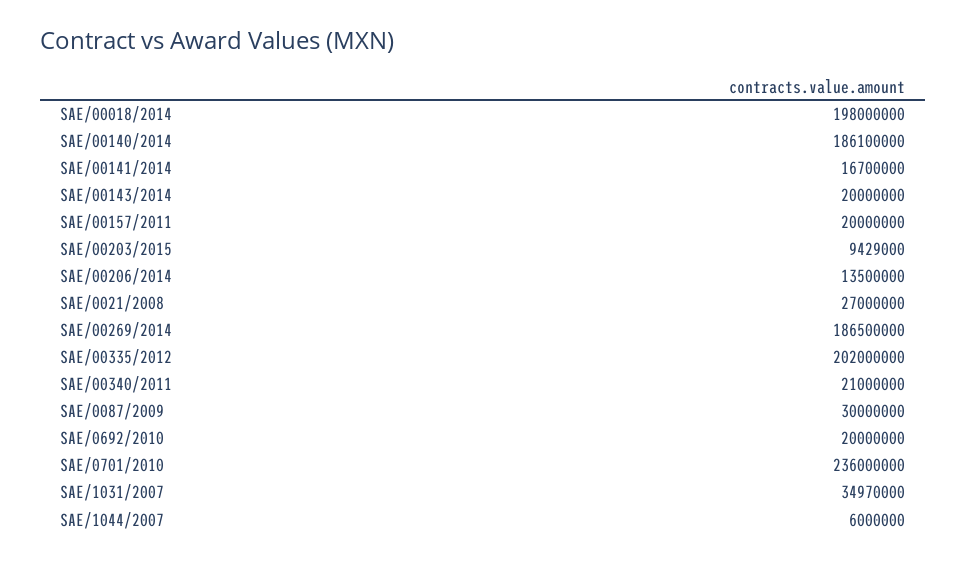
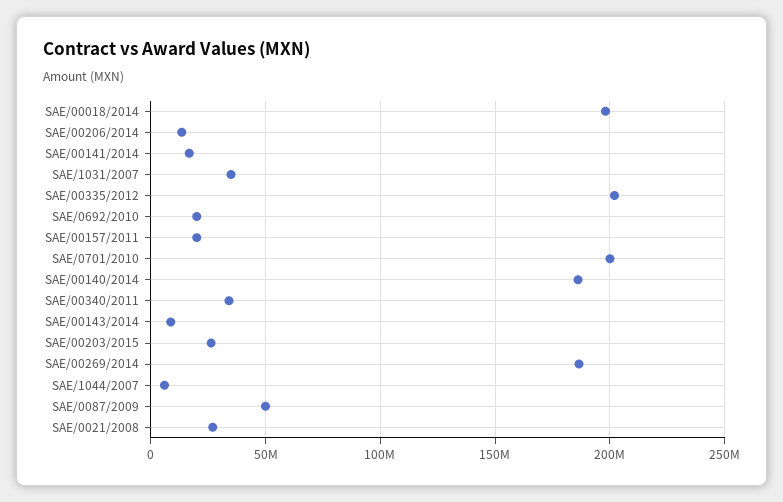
SAE/00143/2014: 20000000 -> 10000000
SAE/00203/2015: 9429000 -> 25000000
SAE/00340/2011: 21000000 -> 35000000
SAE/0087/2009: 30000000 -> 50000000
SAE/0701/2010: 236000000 -> 200000000

